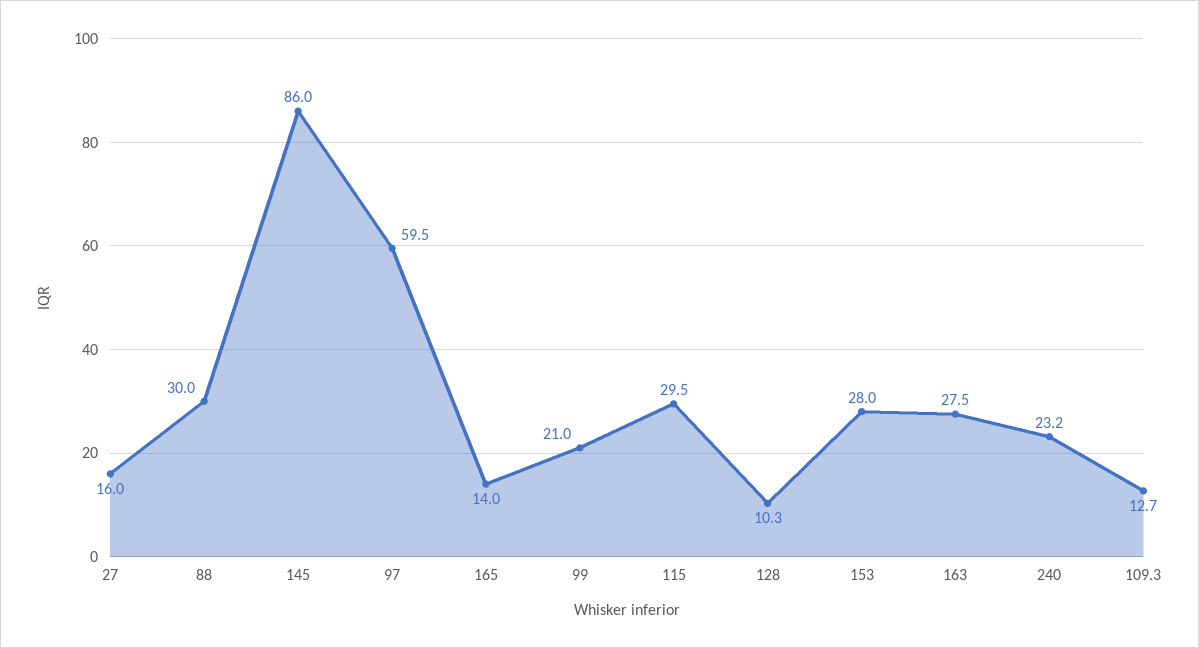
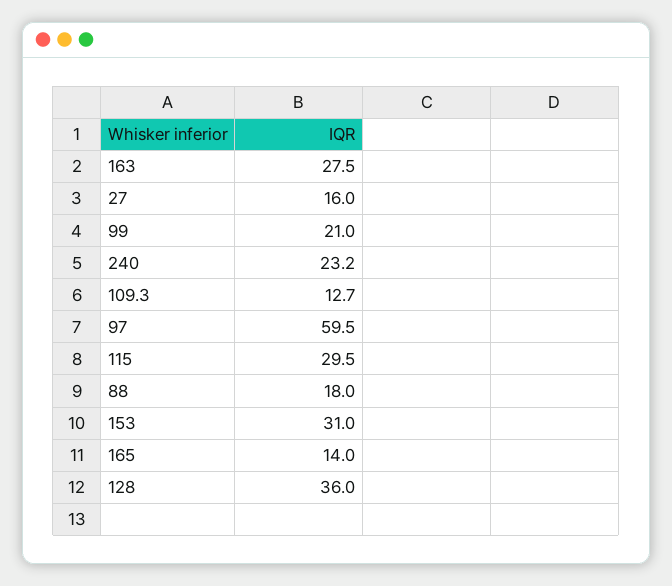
88: 30 -> 18
145: 86 -> none
128: 10.3 -> 36
153: 28 -> 31

